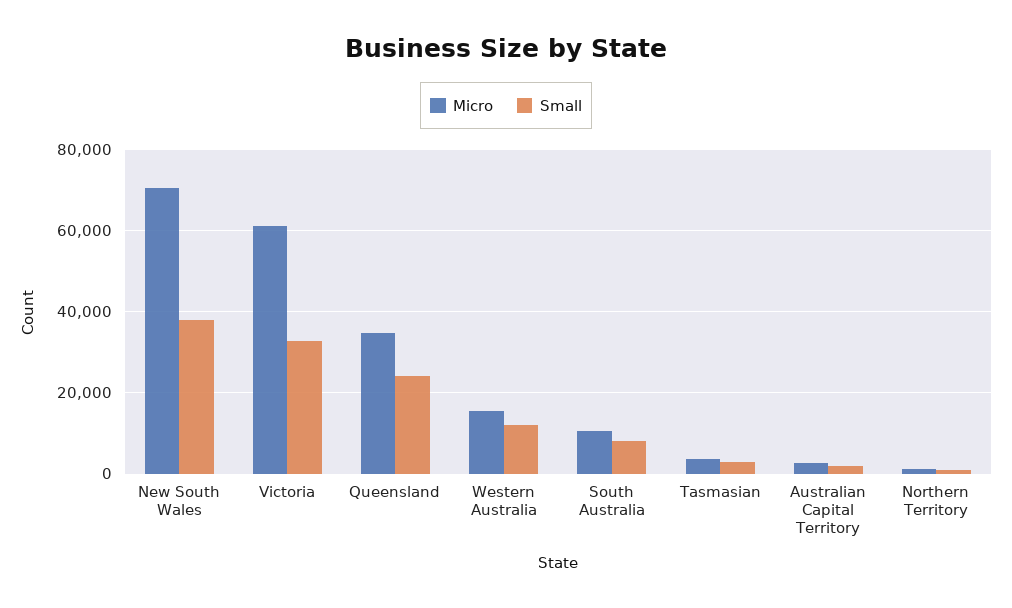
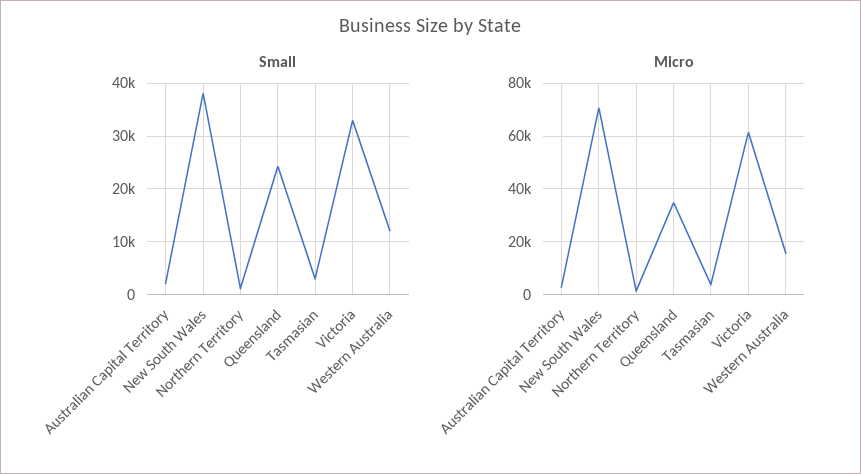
Micro, South Australia: 10000 -> none
Small, South Australia: 8000 -> none

